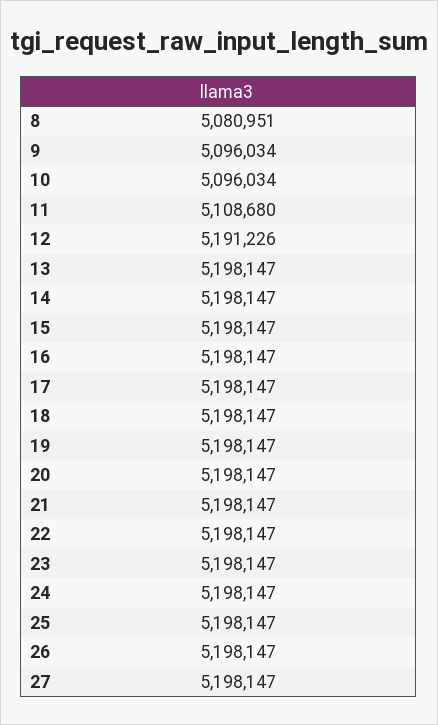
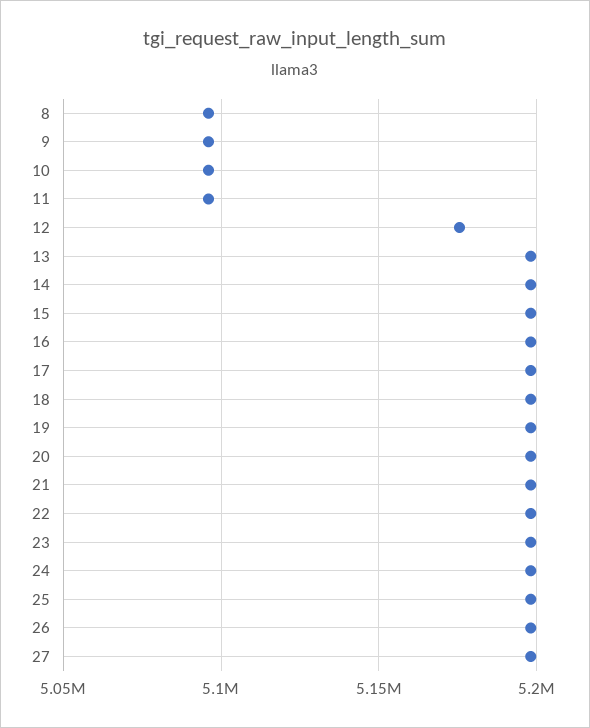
8: 5080951 -> 5095000
11: 5108680 -> 5095000
12: 5191226 -> 5175000

